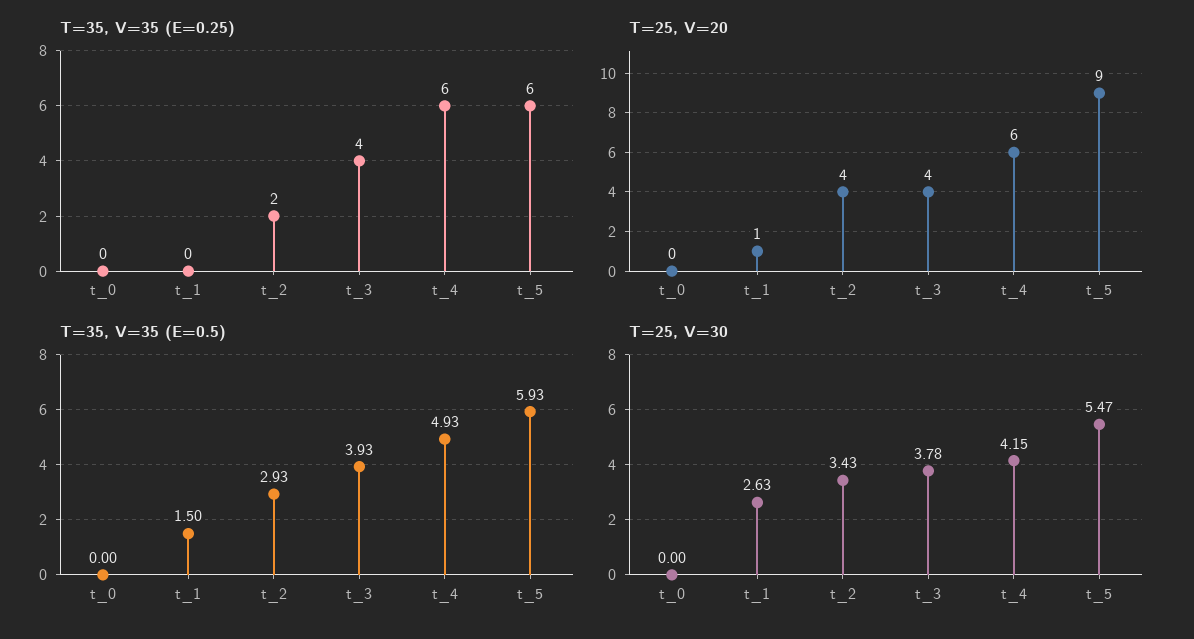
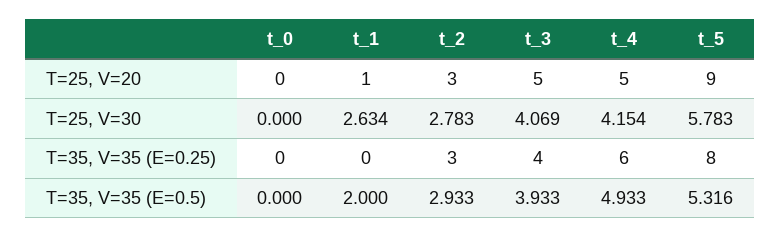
T=35, V=35 (E=0.25), t_2: 2 -> 3
T=35, V=35 (E=0.25), t_5: 6 -> 8
T=25, V=20, t_2: 4 -> 3
T=25, V=20, t_3: 4 -> 5
T=25, V=20, t_4: 6 -> 5
T=35, V=35 (E=0.5), t_1: 1.5 -> 2
T=35, V=35 (E=0.5), t_5: 5.93 -> 5.316
T=25, V=30, t_2: 3.43 -> 2.783
T=25, V=30, t_3: 3.78 -> 4.069
T=25, V=30, t_5: 5.47 -> 5.783

